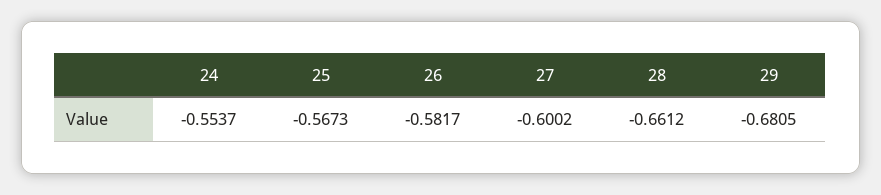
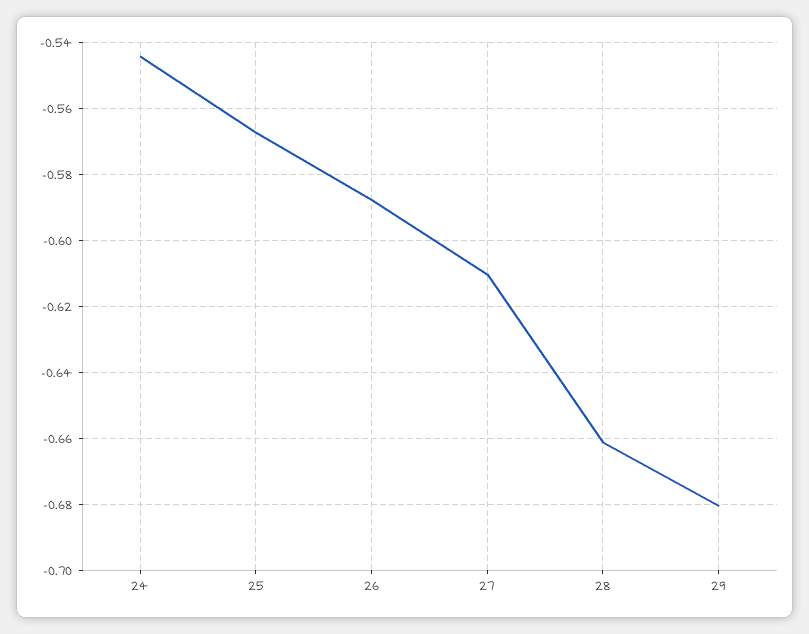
24: -0.5537 -> -0.544
26: -0.5817 -> -0.588
27: -0.6002 -> -0.61

